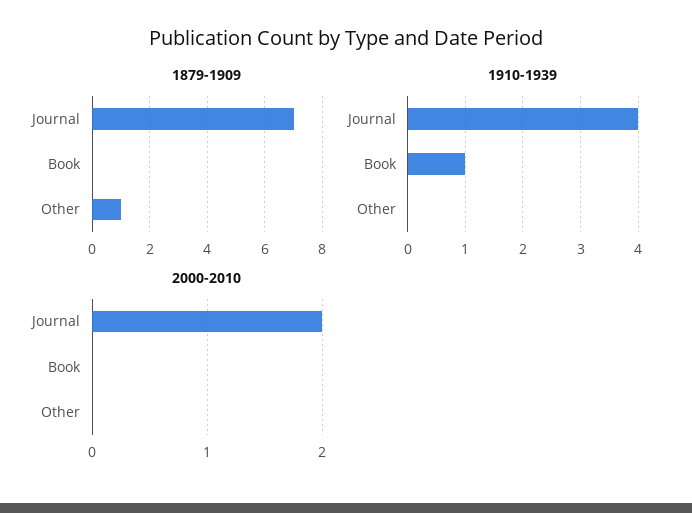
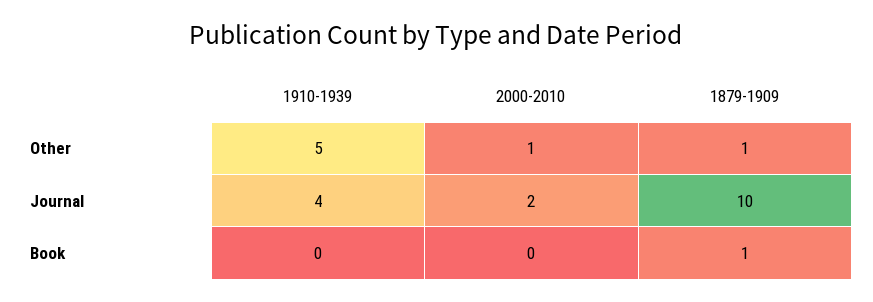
1879-1909, Journal: 7 -> 10
1879-1909, Book: 0 -> 1
1910-1939, Book: 1 -> 0
1910-1939, Other: 0 -> 5
2000-2010, Other: 0 -> 1

